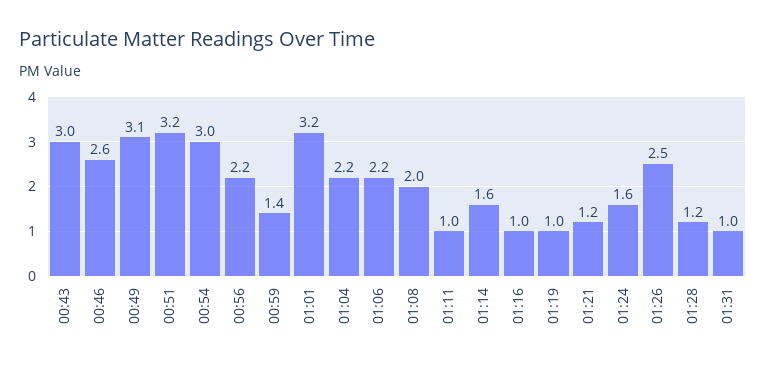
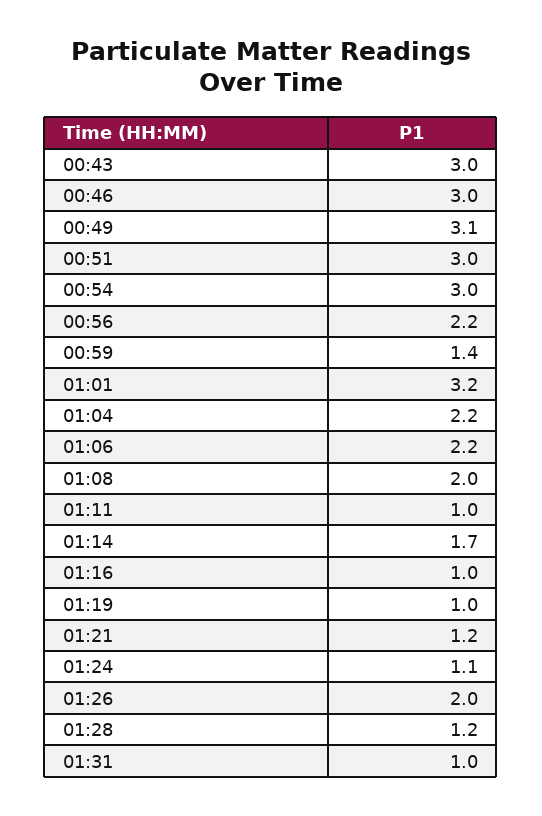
00:46: 2.6 -> 3
00:51: 3.2 -> 3
01:14: 1.6 -> 1.7
01:24: 1.6 -> 1.1
01:26: 2.5 -> 2

